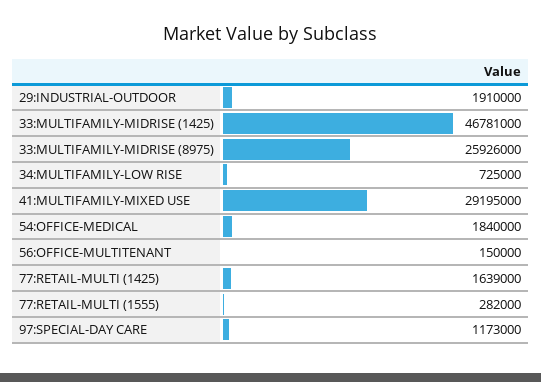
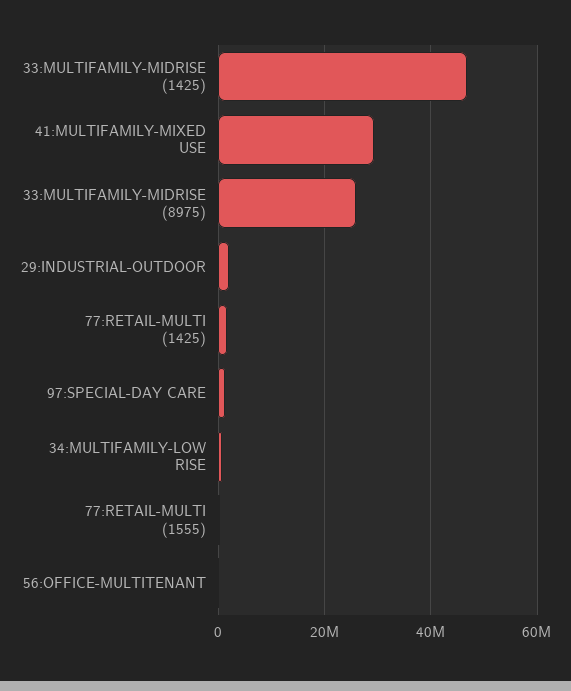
54:OFFICE-MEDICAL: 1840000 -> none

